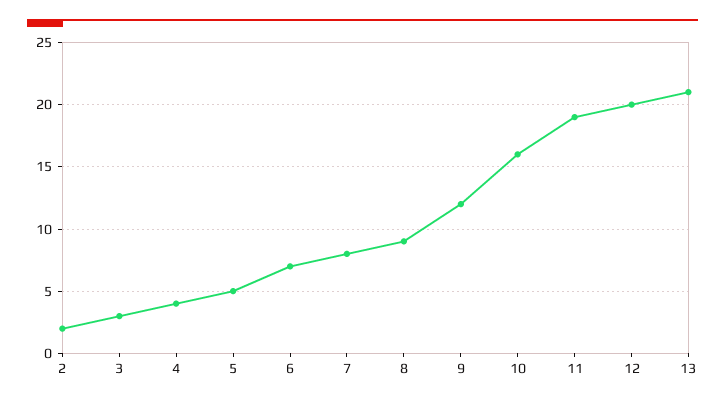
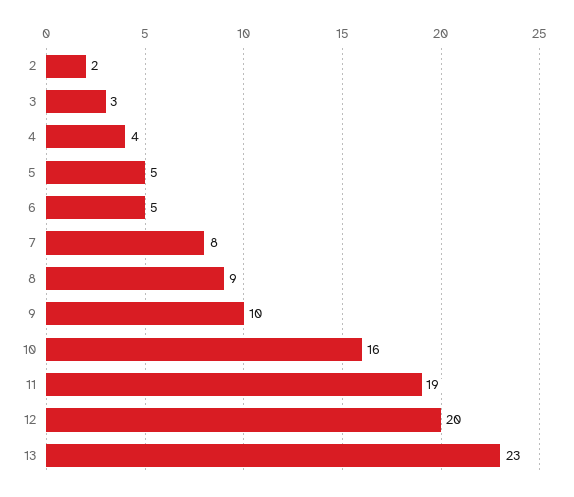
6: 7 -> 5
9: 12 -> 10
13: 21 -> 23

